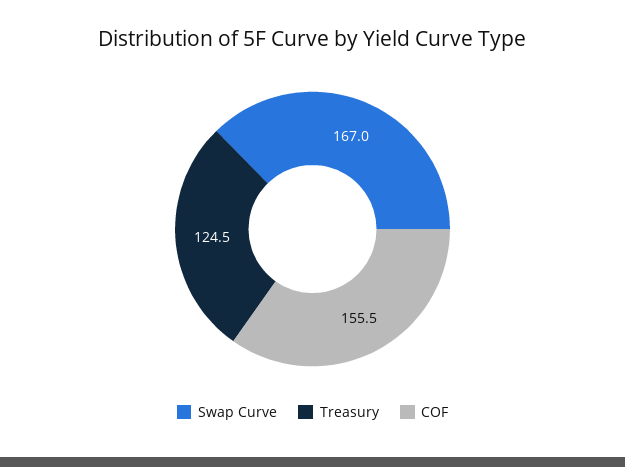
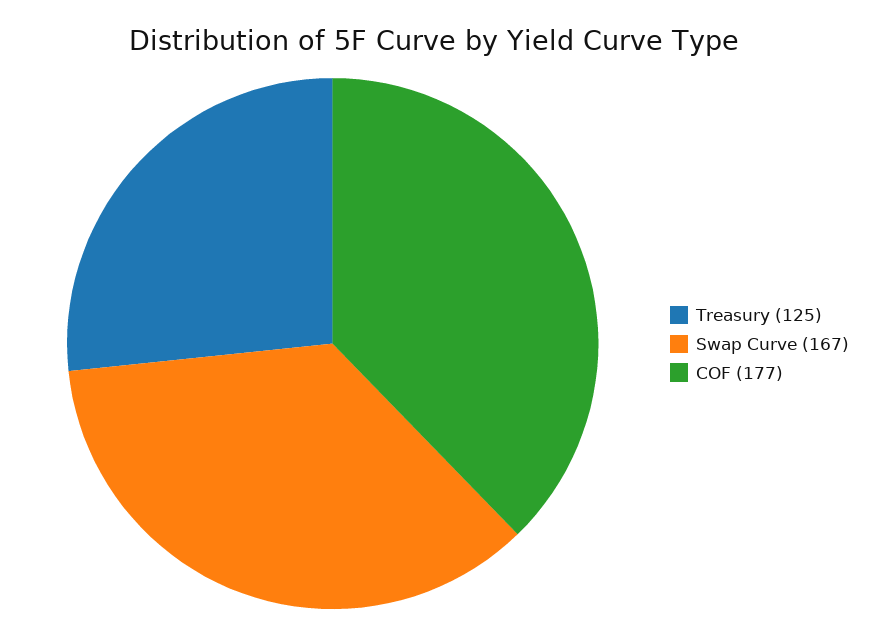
COF: 155.5 -> 177

